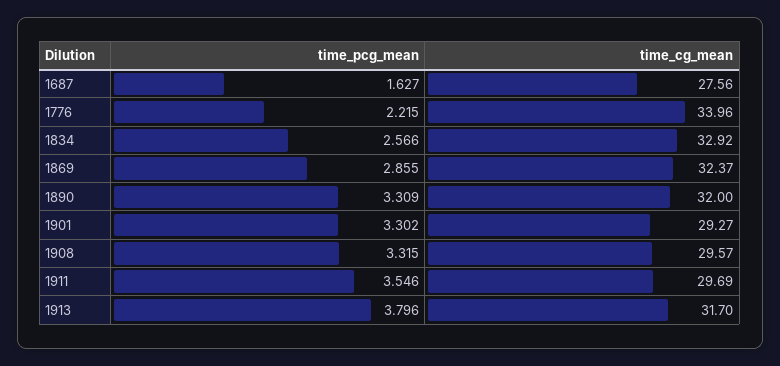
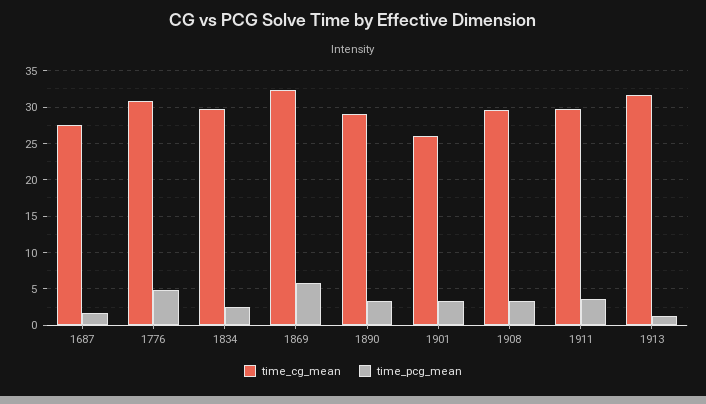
time_pcg_mean, 1776: 2.215 -> 5
time_cg_mean, 1776: 33.96 -> 31
time_cg_mean, 1834: 32.92 -> 30
time_pcg_mean, 1869: 2.855 -> 6
time_cg_mean, 1890: 32 -> 29
time_cg_mean, 1901: 29.27 -> 26
time_pcg_mean, 1913: 3.796 -> 1

